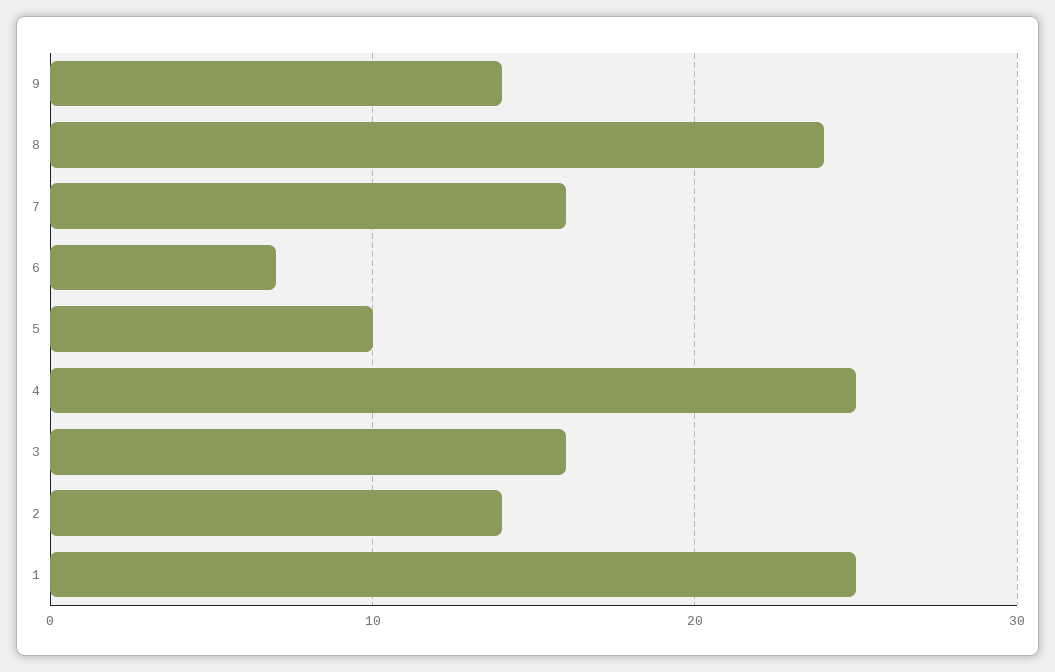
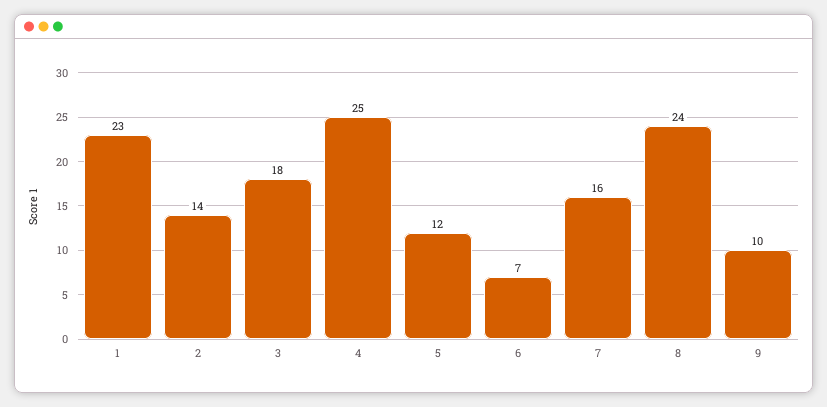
9: 14 -> 10
5: 10 -> 12
3: 16 -> 18
1: 25 -> 23

